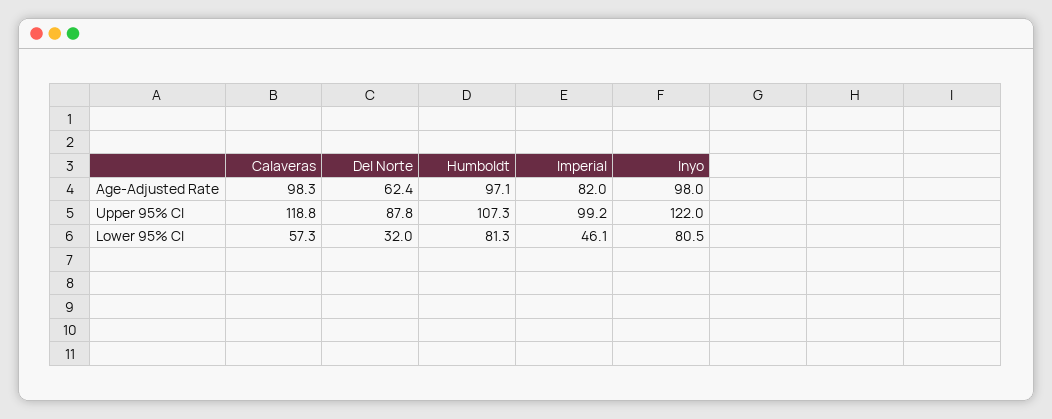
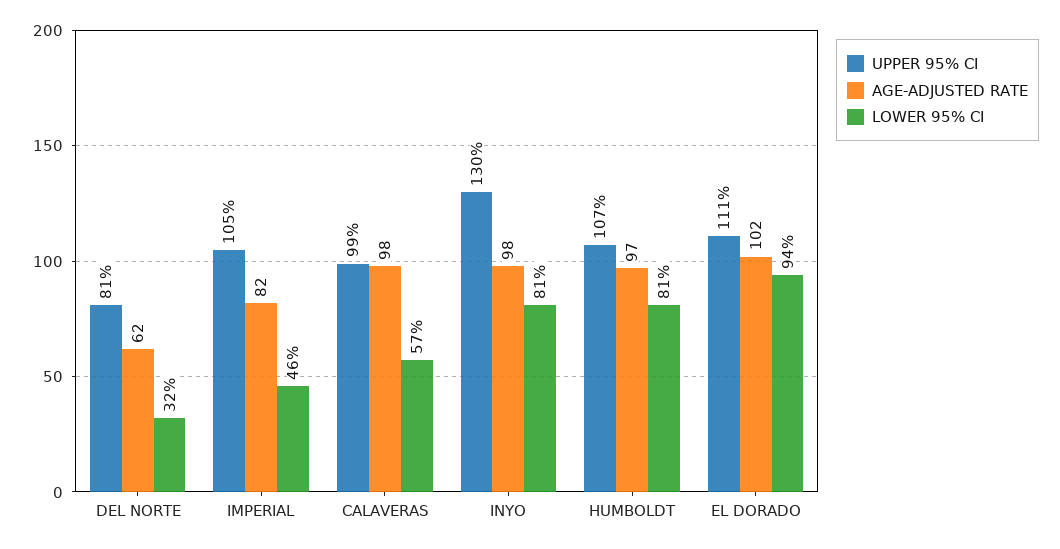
Upper 95% CI, Calaveras: 118.8 -> 99
Upper 95% CI, Del Norte: 87.8 -> 81
Upper 95% CI, Imperial: 99.2 -> 105
Upper 95% CI, Inyo: 122 -> 130
Upper 95% CI, EL DORADO: none -> 111
Age-Adjusted Rate, EL DORADO: none -> 102
Lower 95% CI, EL DORADO: none -> 94

